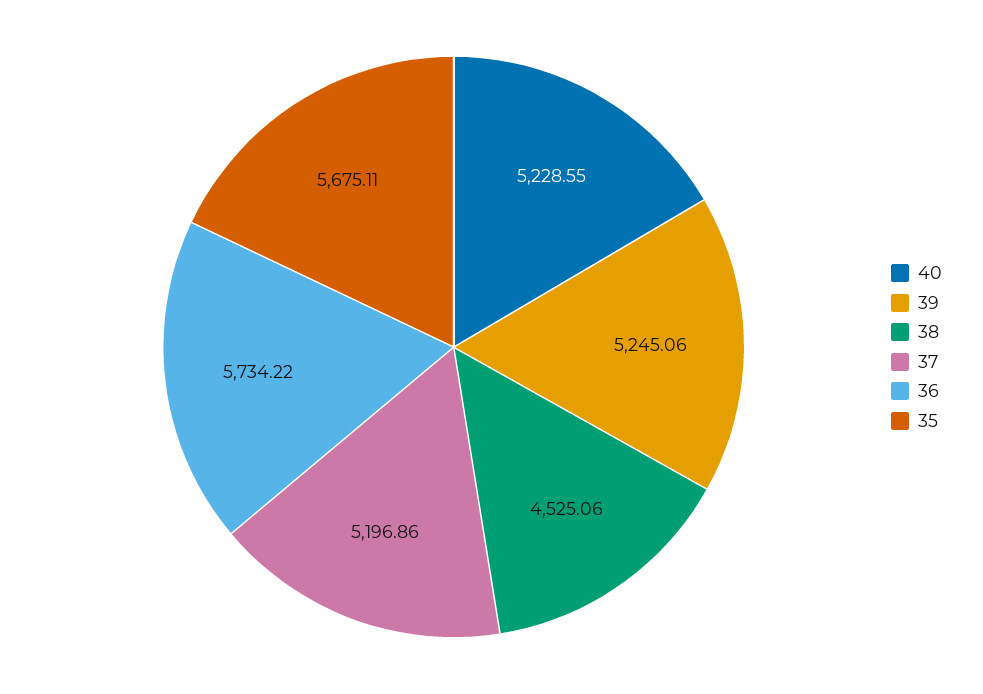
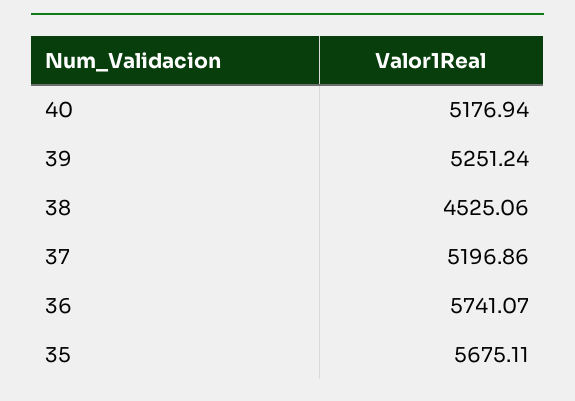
40: 5228.55 -> 5176.94
39: 5245.06 -> 5251.24
36: 5734.22 -> 5741.07

